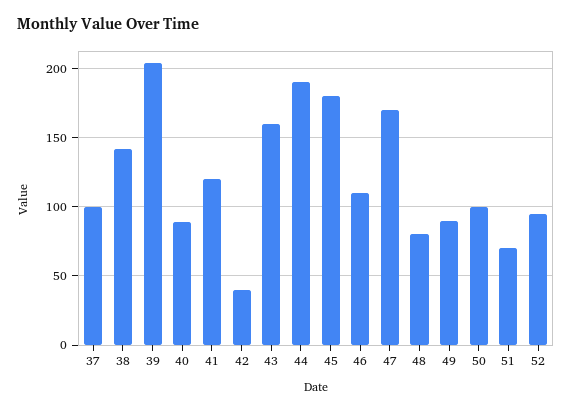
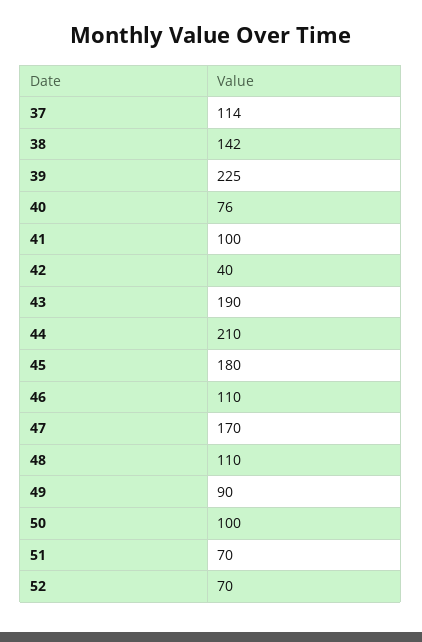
37: 100 -> 114
39: 205 -> 225
40: 90 -> 76
41: 120 -> 100
43: 160 -> 190
44: 190 -> 210
48: 80 -> 110
52: 95 -> 70

